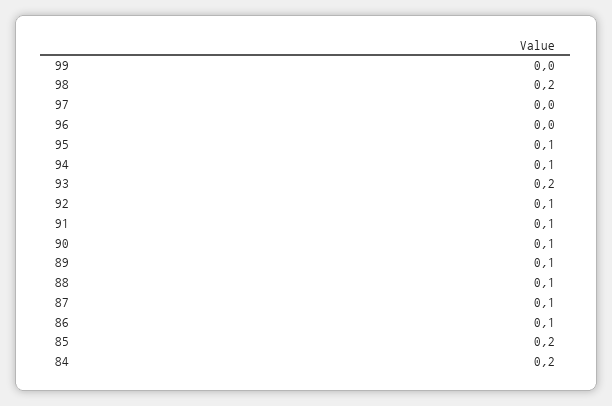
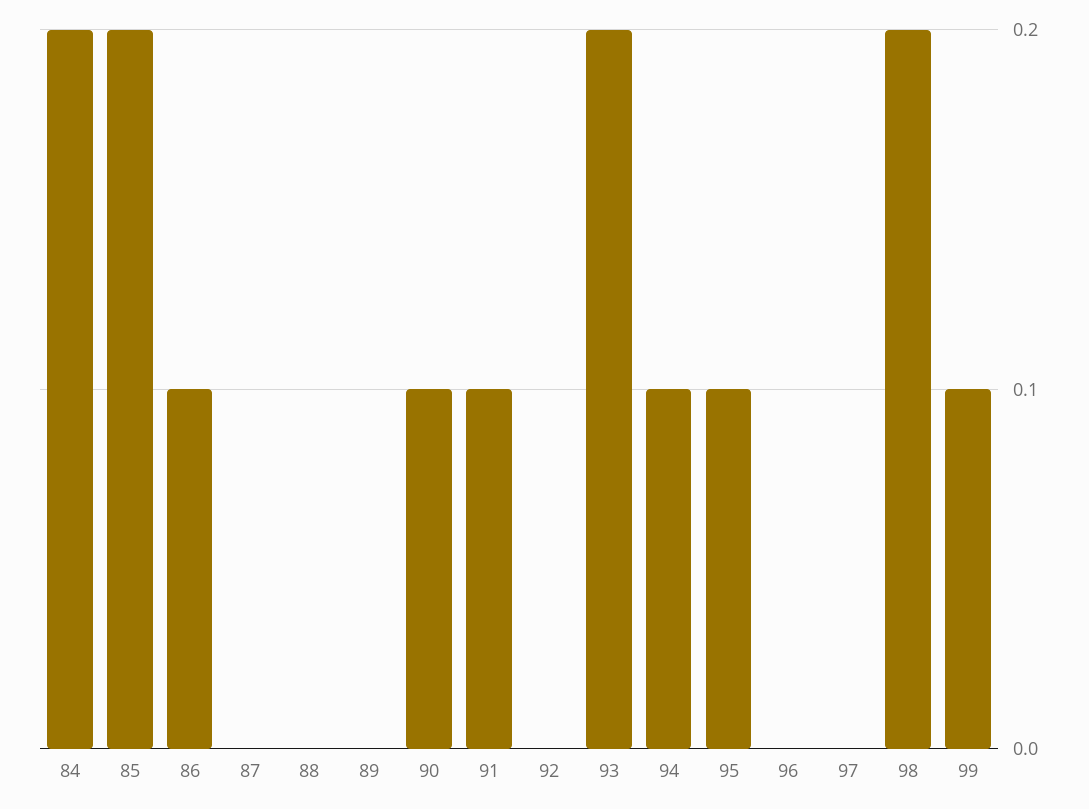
99: 0 -> 0.1
92: 0.1 -> 0
89: 0.1 -> 0
88: 0.1 -> 0
87: 0.1 -> 0

